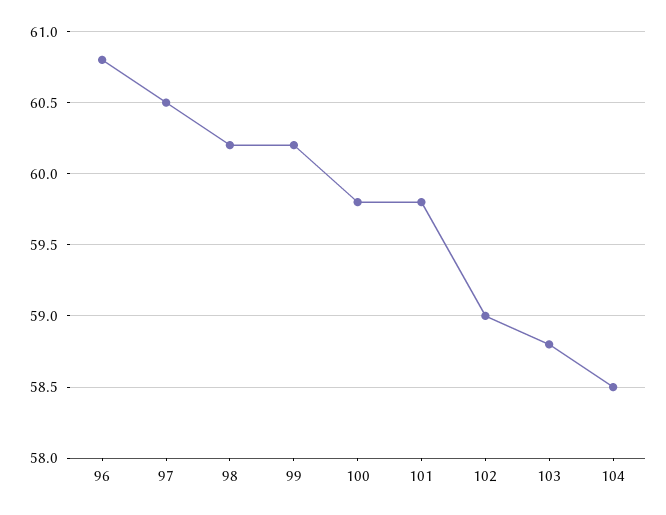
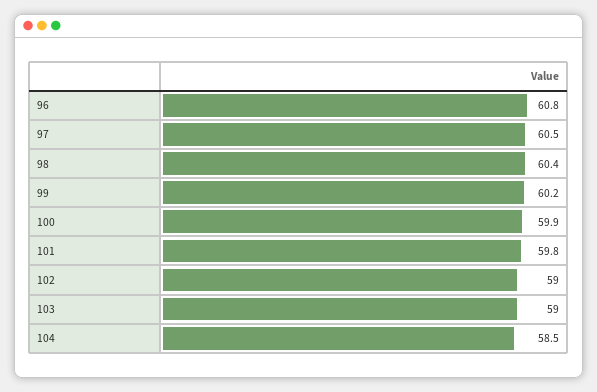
98: 60.2 -> 60.4
100: 59.8 -> 59.9
103: 58.8 -> 59

